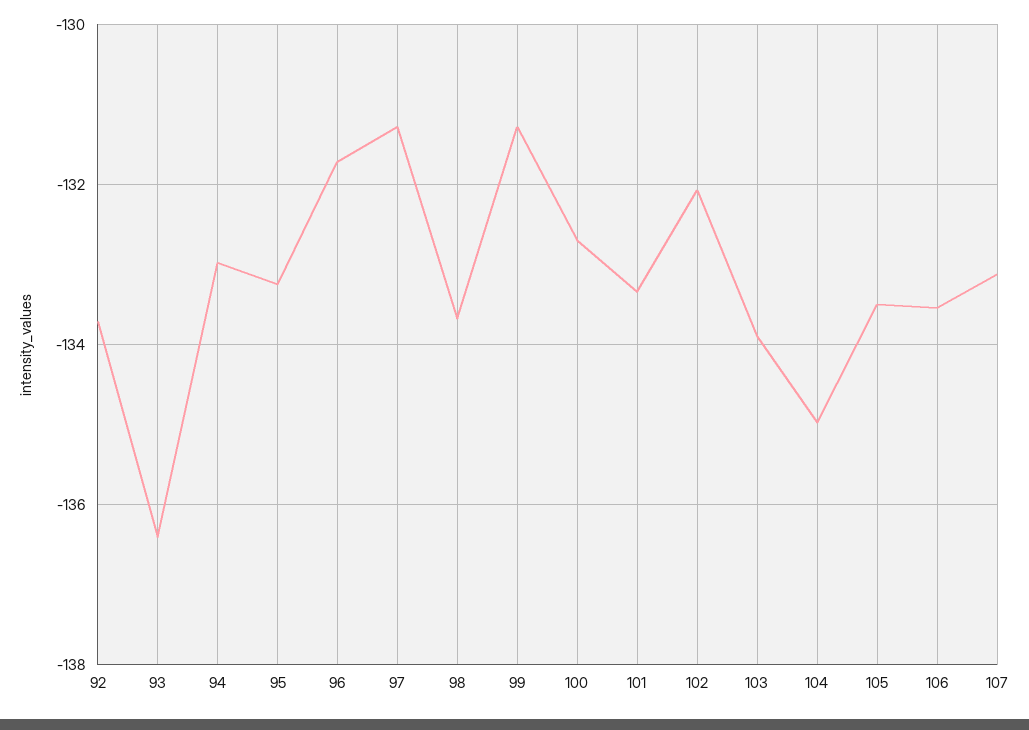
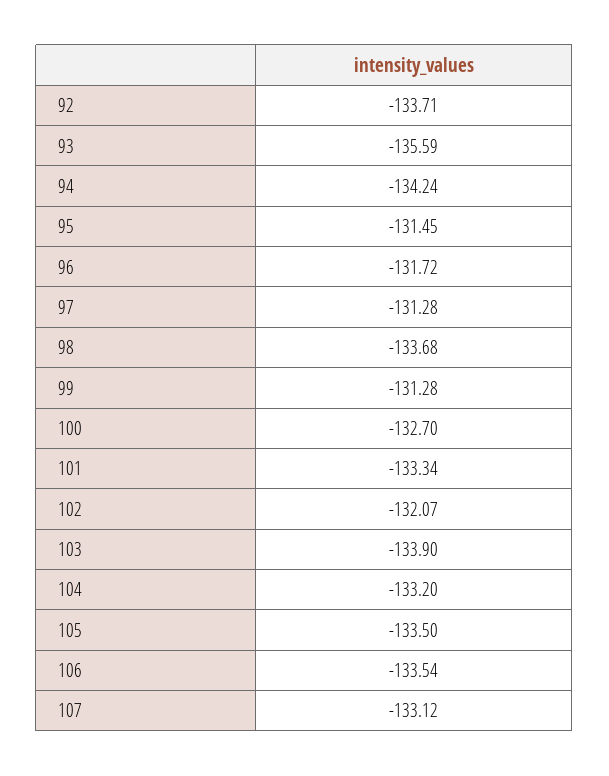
93: -136.4 -> -135.59
94: -133 -> -134.24
95: -133.2 -> -131.45
104: -135 -> -133.2

